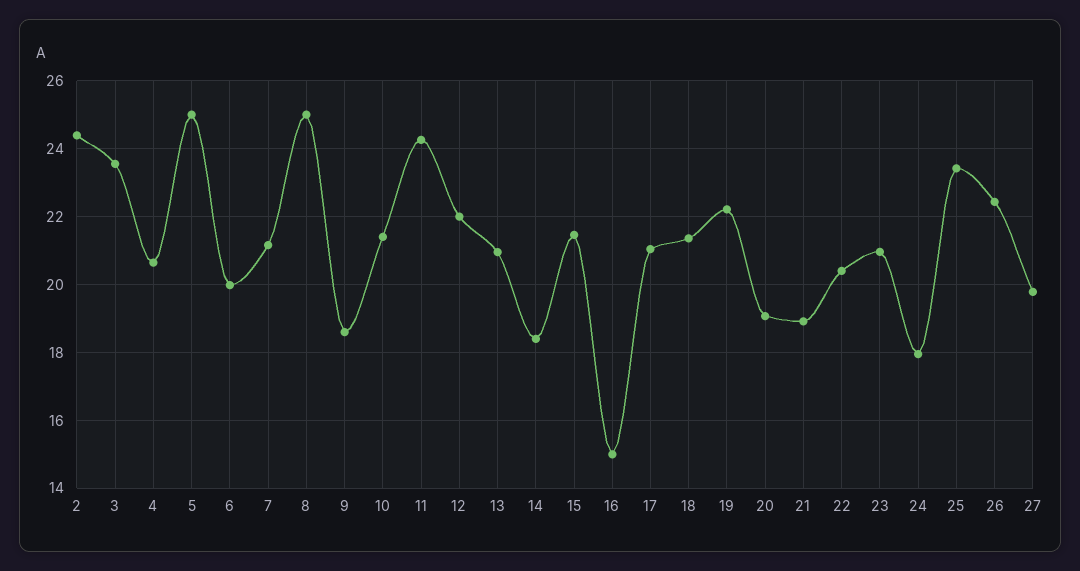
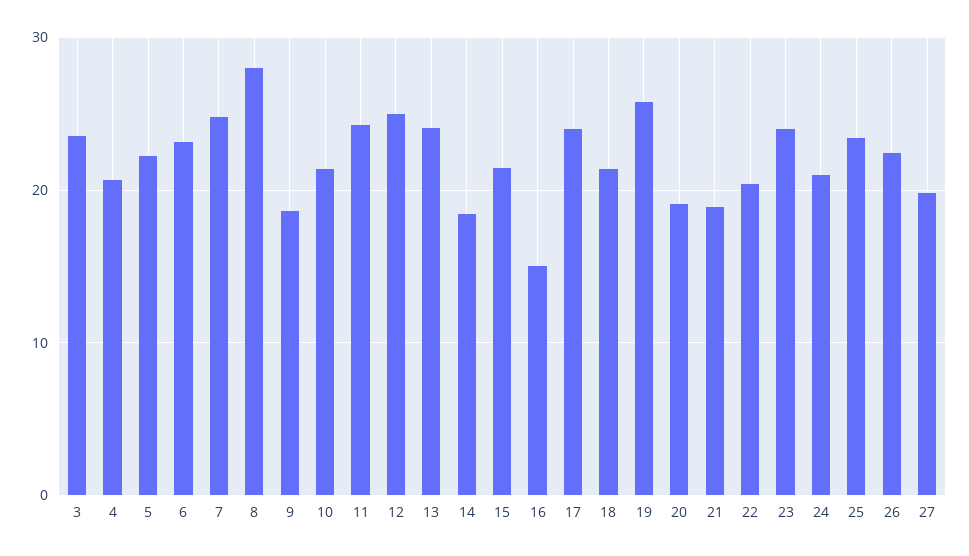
2: 24.4 -> none
5: 25 -> 22
6: 20 -> 23
7: 21.2 -> 25
8: 25 -> 28
12: 22 -> 25
13: 21 -> 24
17: 21 -> 24
19: 22.2 -> 26
23: 21 -> 24
24: 18 -> 21

